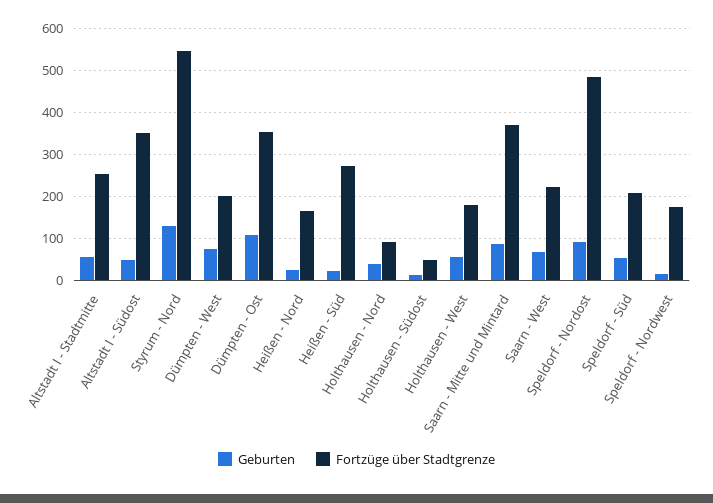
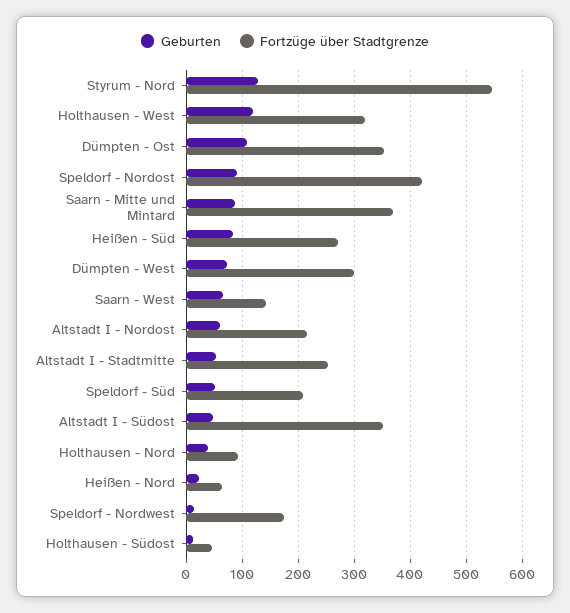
Fortzüge über Stadtgrenze, Dümpten - West: 200 -> 300
Fortzüge über Stadtgrenze, Heißen - Nord: 160 -> 60
Geburten, Heißen - Süd: 20 -> 80
Geburten, Holthausen - West: 60 -> 120
Fortzüge über Stadtgrenze, Holthausen - West: 180 -> 320
Fortzüge über Stadtgrenze, Saarn - West: 220 -> 140
Fortzüge über Stadtgrenze, Speldorf - Nordost: 480 -> 420
Geburten, Altstadt I - Nordost: none -> 60
Fortzüge über Stadtgrenze, Altstadt I - Nordost: none -> 220

